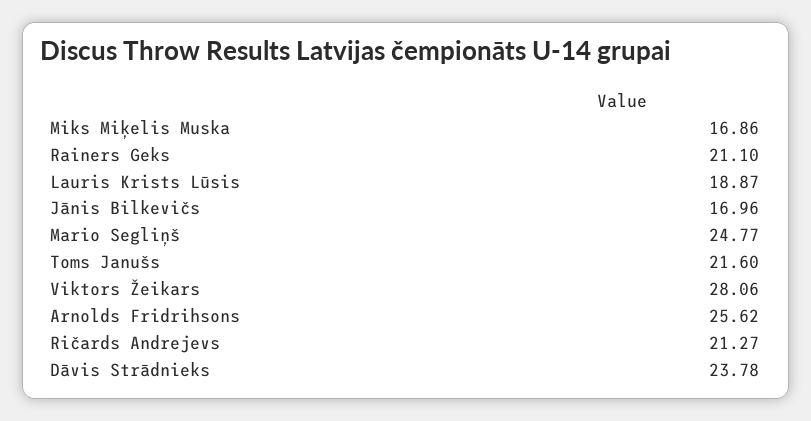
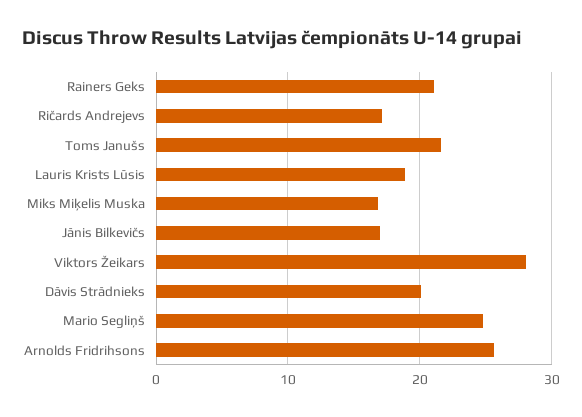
Ričards Andrejevs: 21.27 -> 17
Dāvis Strādnieks: 23.78 -> 20

